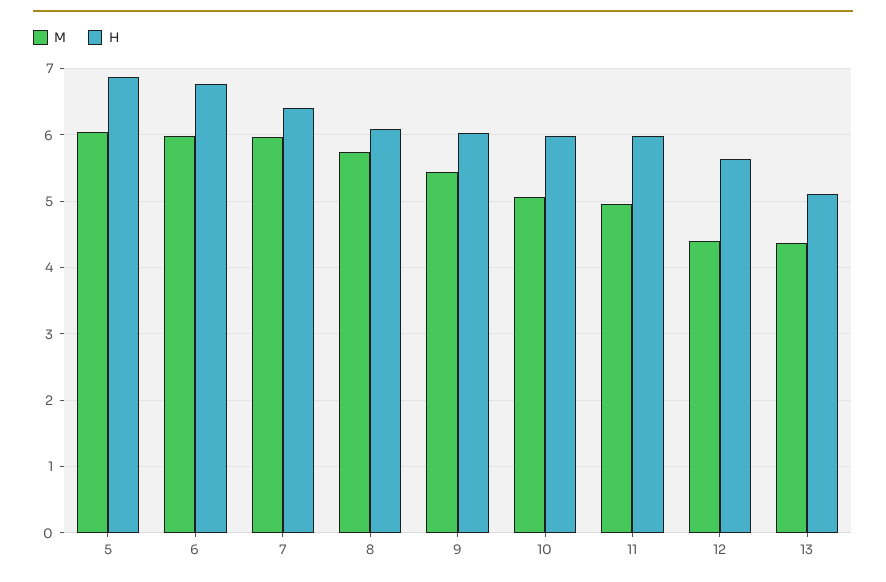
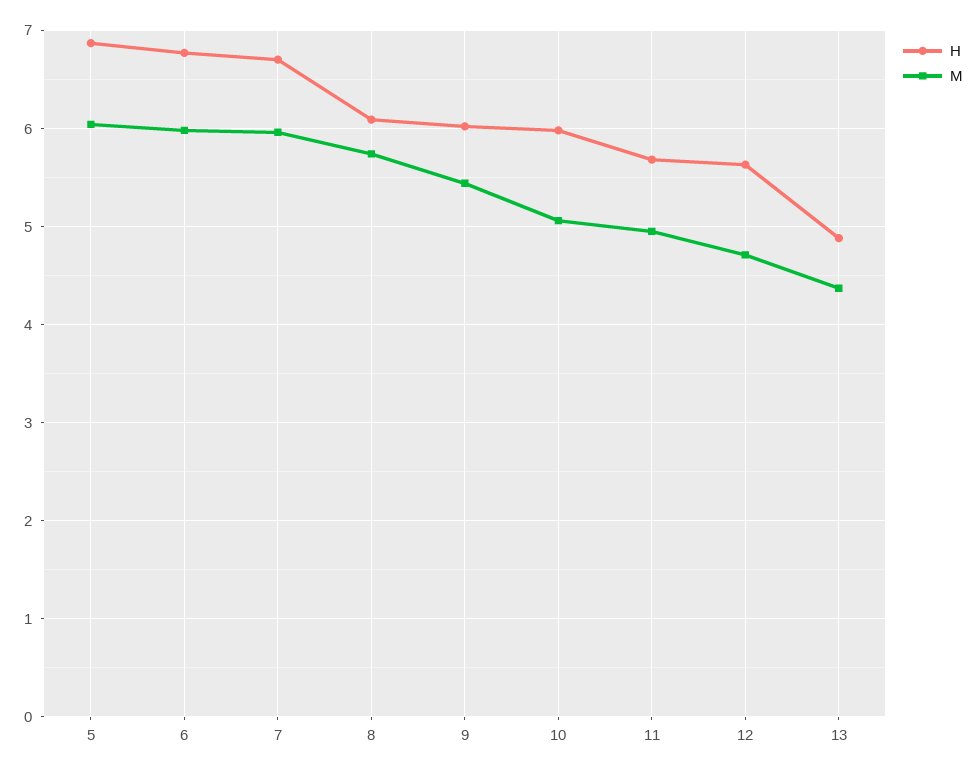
H, 7: 6.4 -> 6.7
H, 11: 6 -> 5.7
M, 12: 4.4 -> 4.7
H, 13: 5.1 -> 4.9

